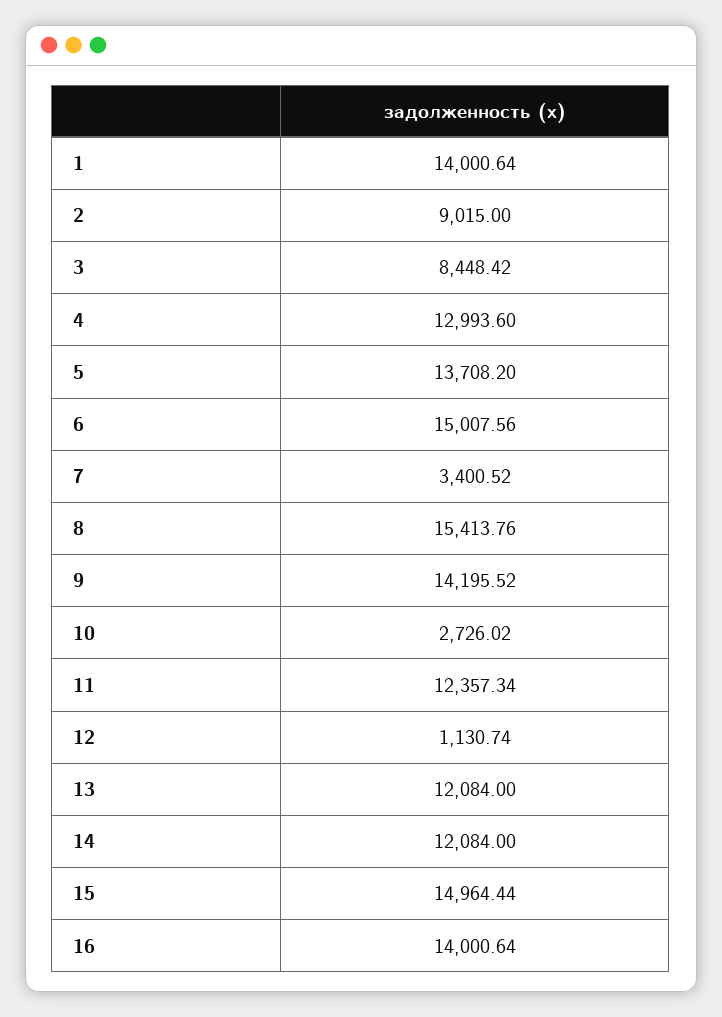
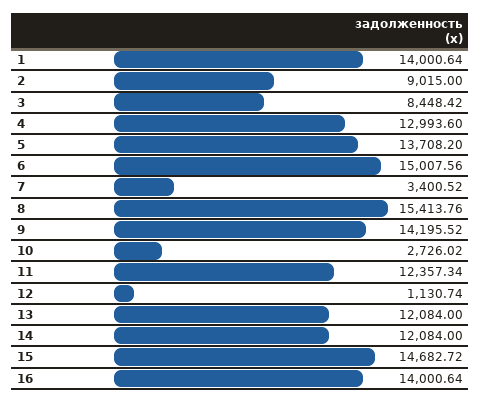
15: 14964.44 -> 14682.72

